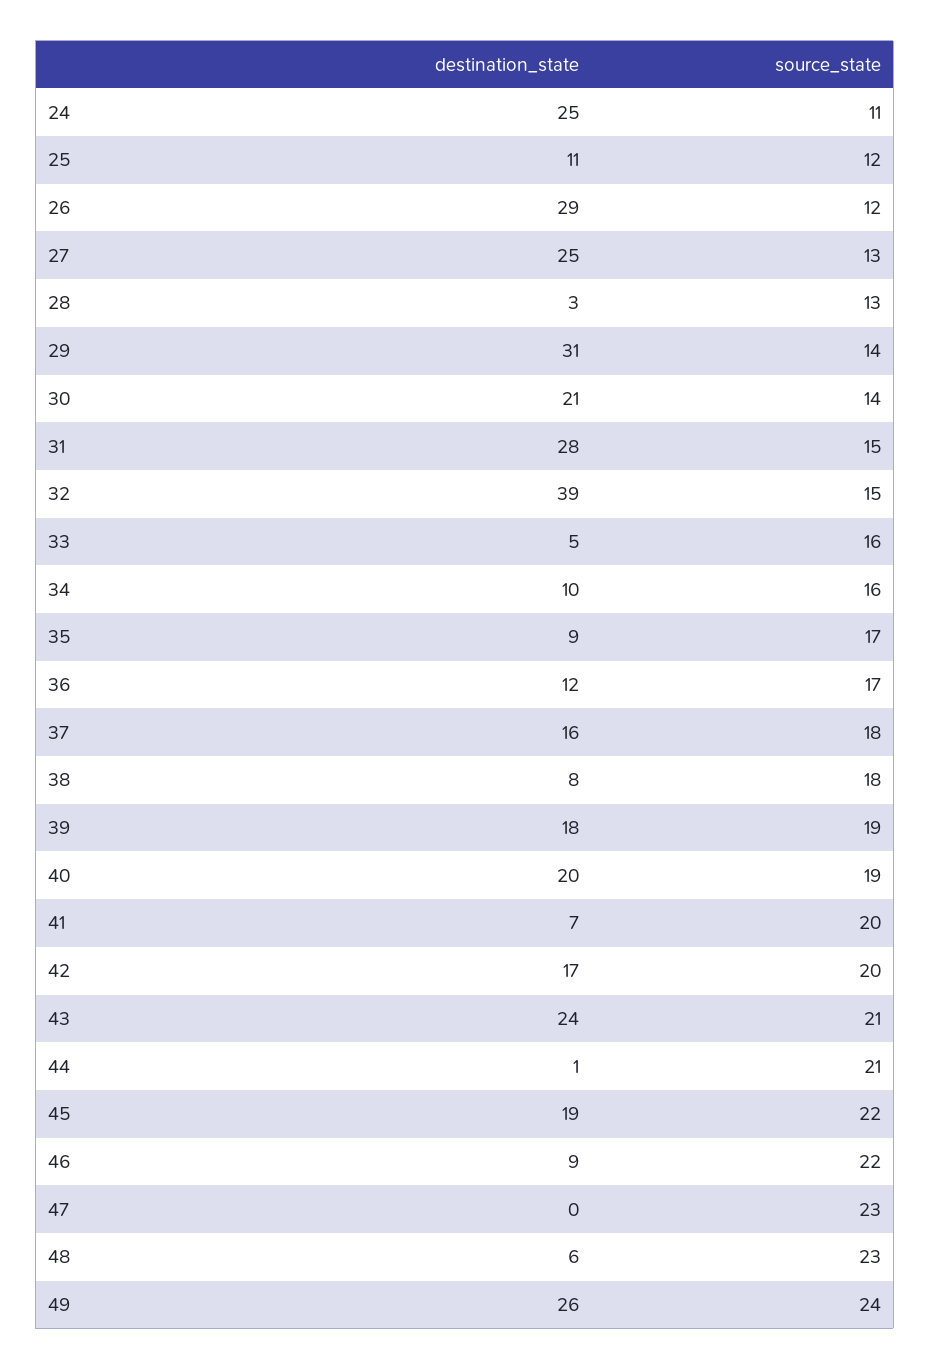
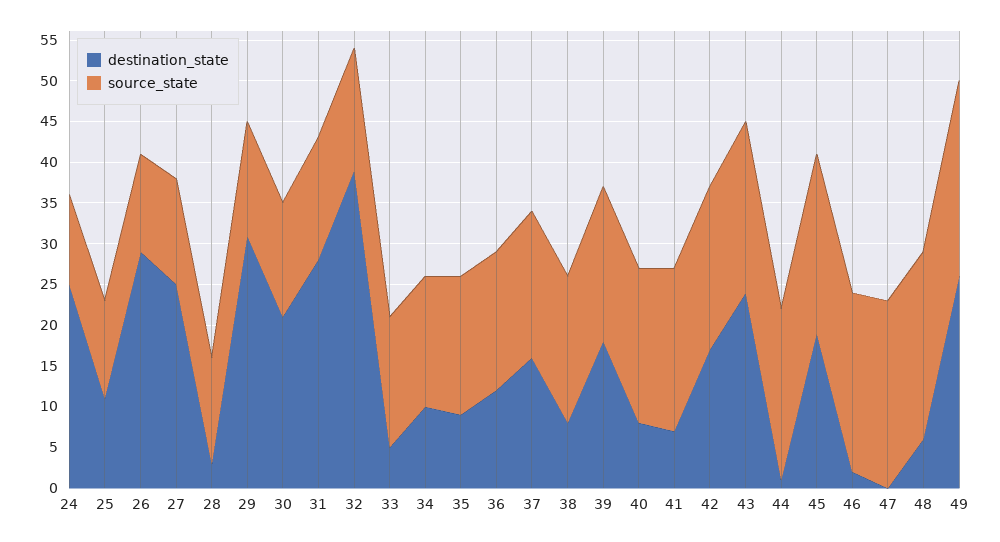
destination_state, 40: 20 -> 8
destination_state, 46: 9 -> 2

